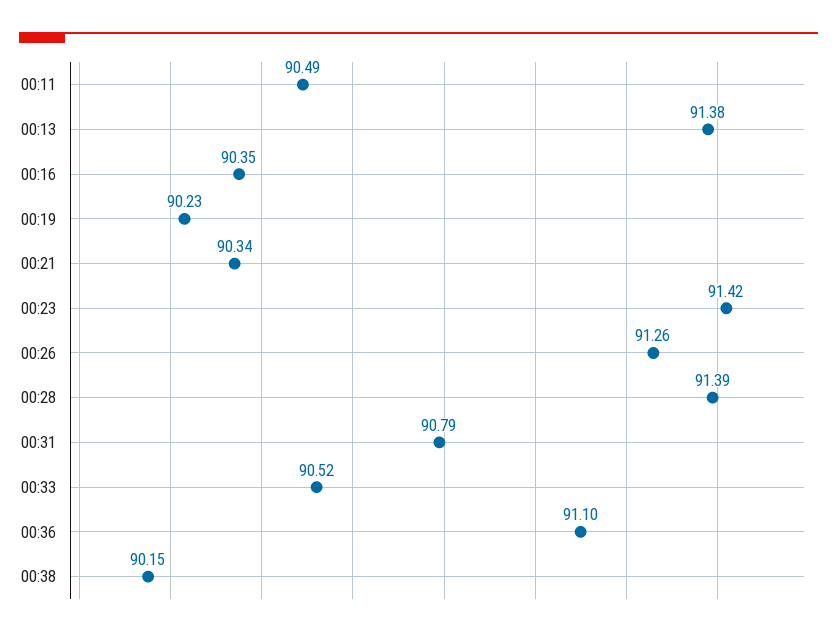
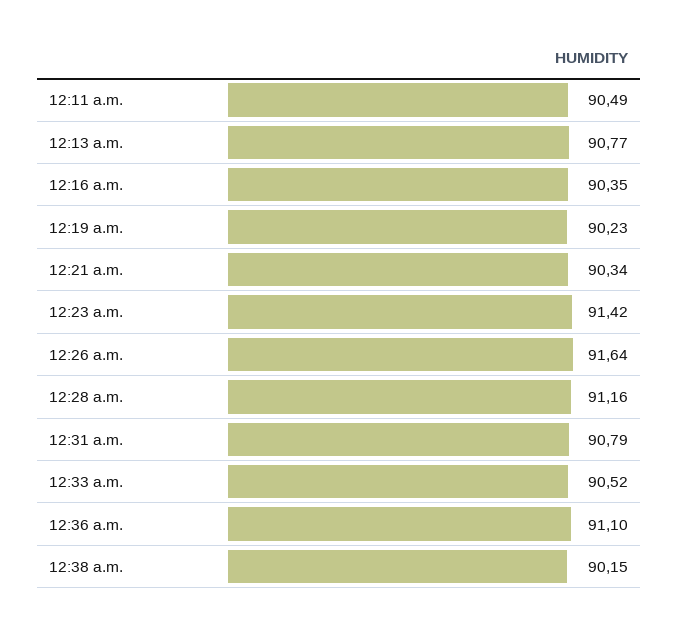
00:13: 91.38 -> 90.77
00:26: 91.26 -> 91.64
00:28: 91.39 -> 91.16

